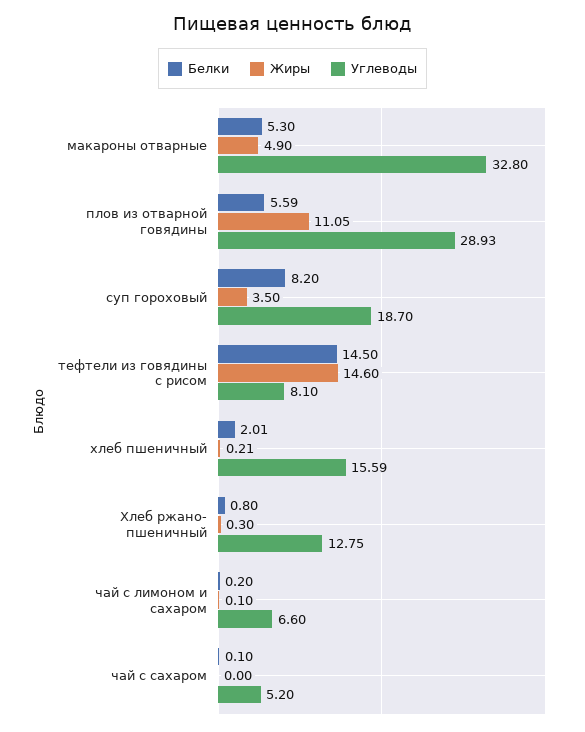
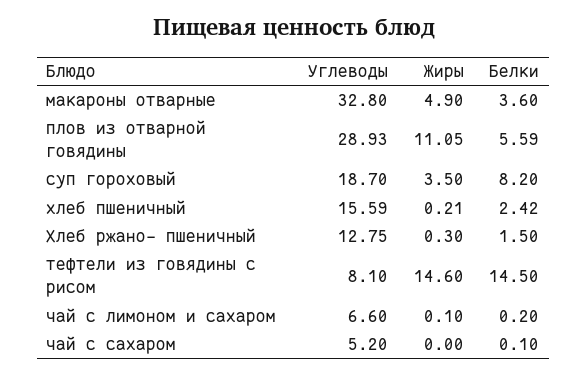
Белки, макароны отварные: 5.3 -> 3.6
Белки, хлеб пшеничный: 2.01 -> 2.42
Белки, Хлеб ржано- пшеничный: 0.8 -> 1.5

